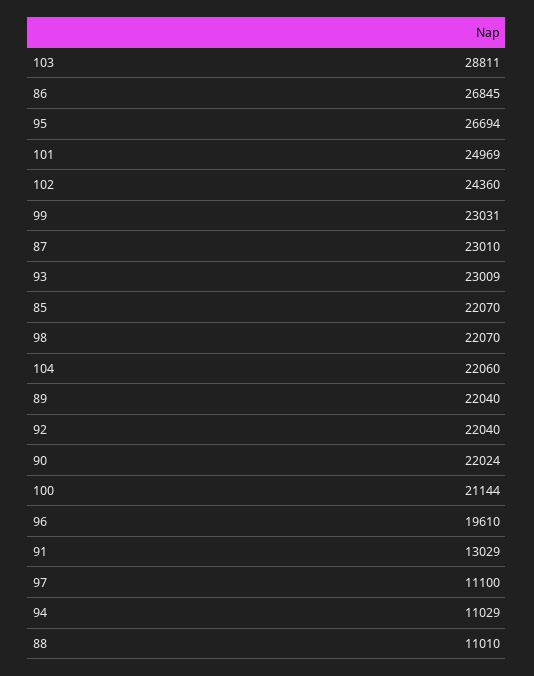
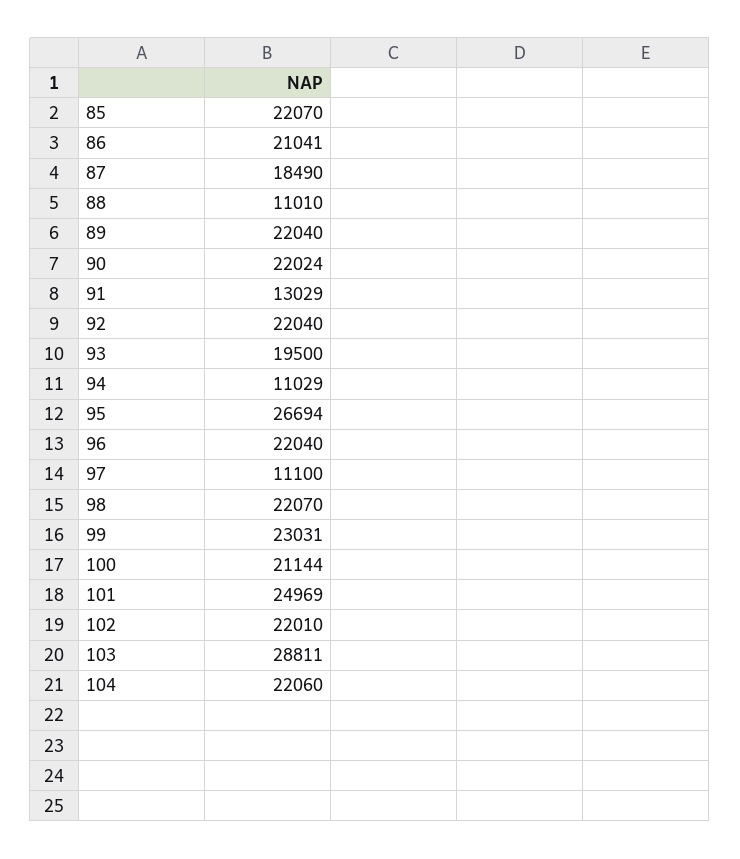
86: 26845 -> 21041
102: 24360 -> 22010
87: 23010 -> 18490
93: 23009 -> 19500
96: 19610 -> 22040

